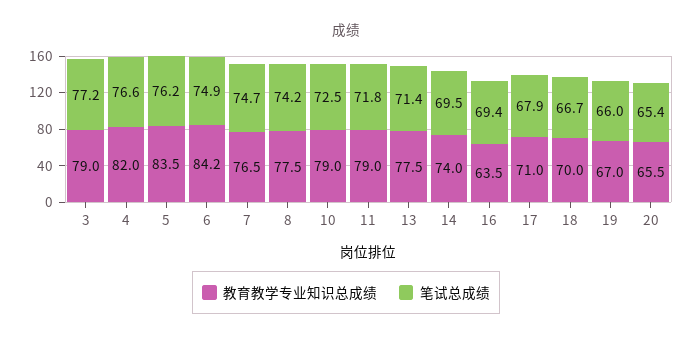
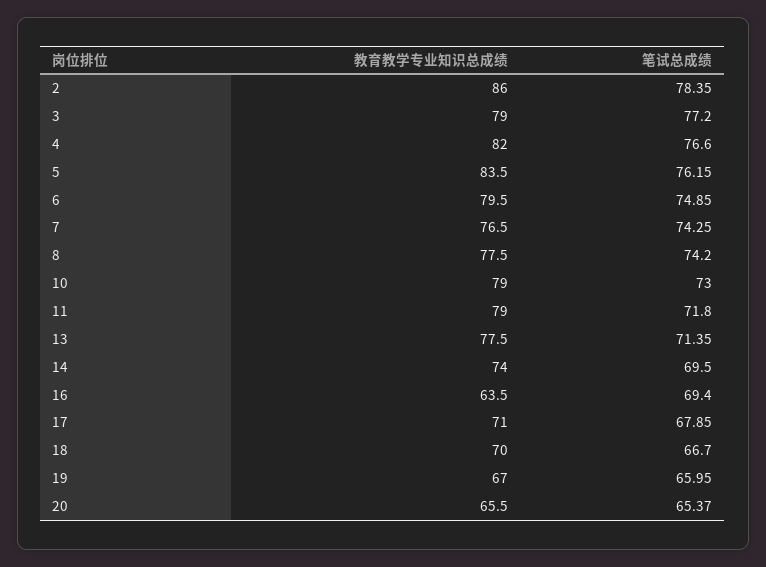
教育教学专业知识总成绩, 6: 84.2 -> 79.5
笔试总成绩, 7: 74.7 -> 74.25
笔试总成绩, 10: 72.5 -> 73
教育教学专业知识总成绩, 2: none -> 86
笔试总成绩, 2: none -> 78.35

